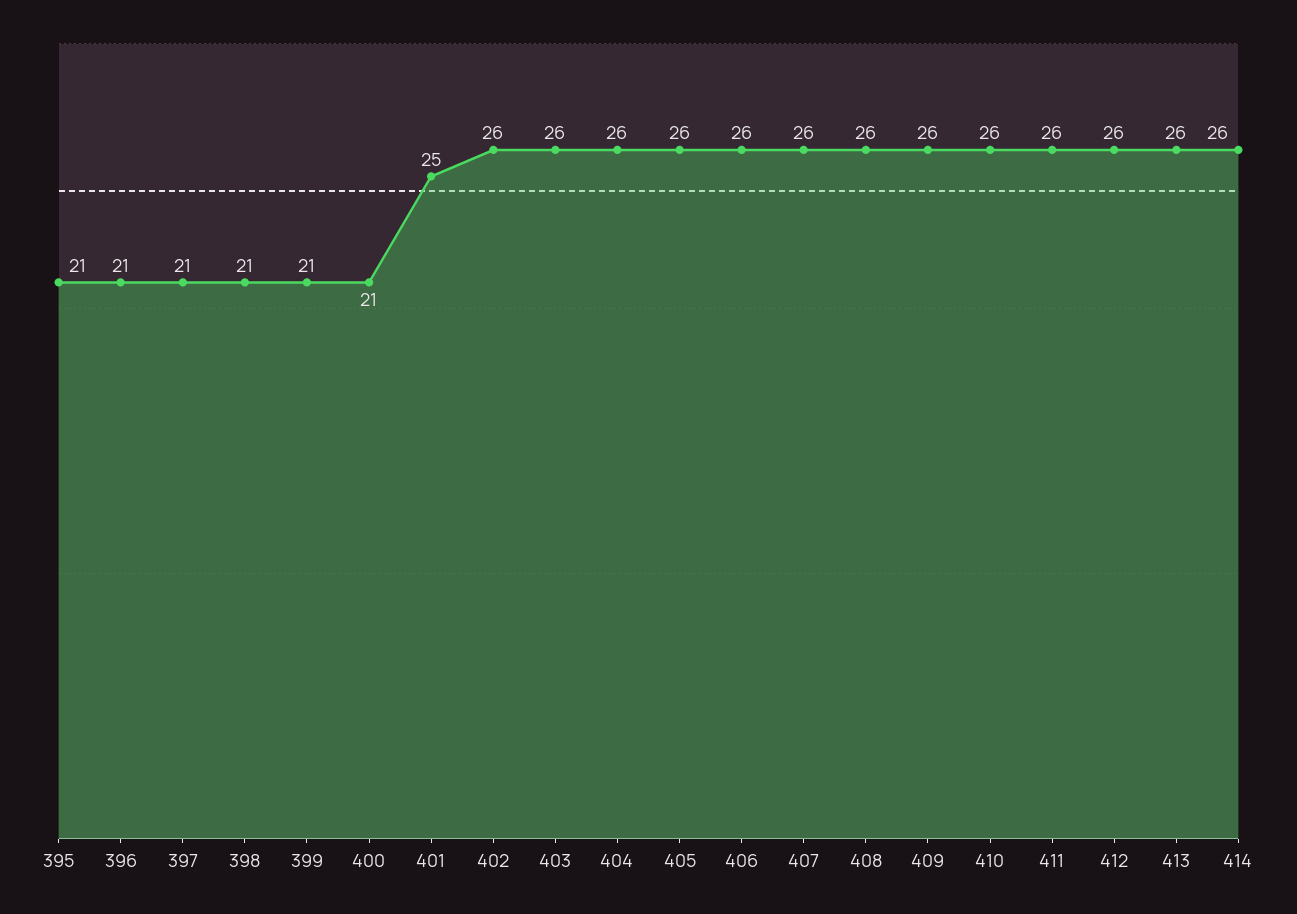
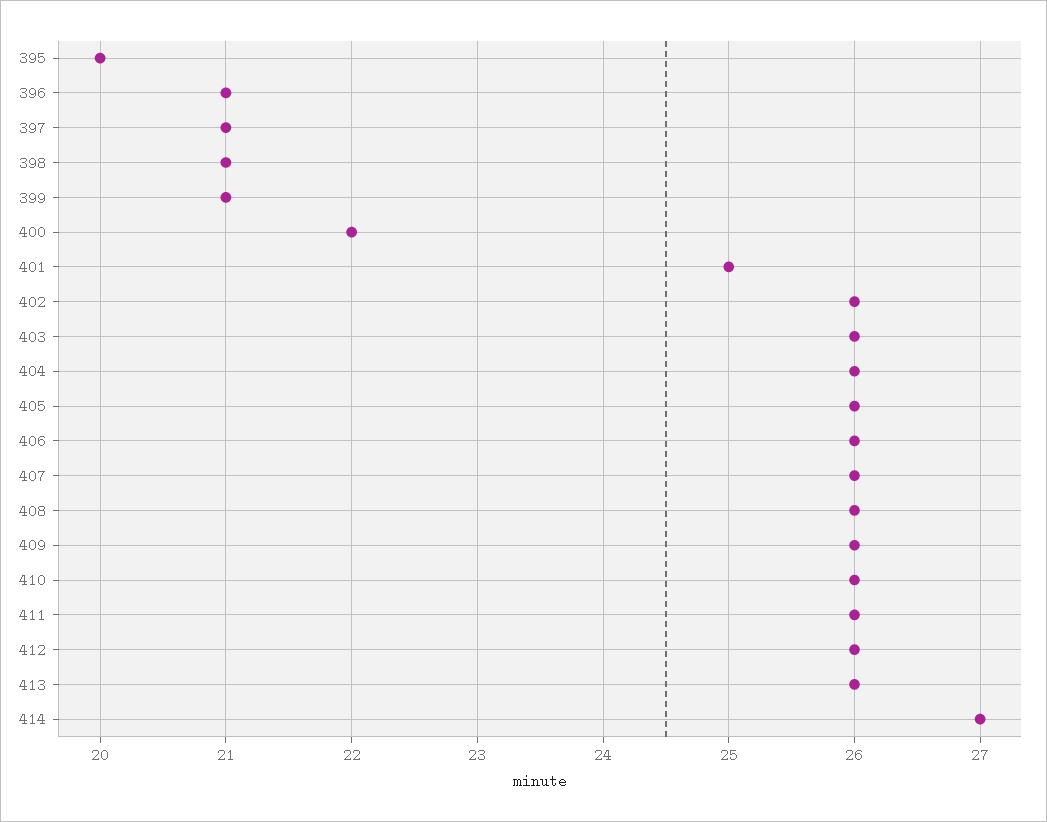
395: 21 -> 20
400: 21 -> 22
414: 26 -> 27

